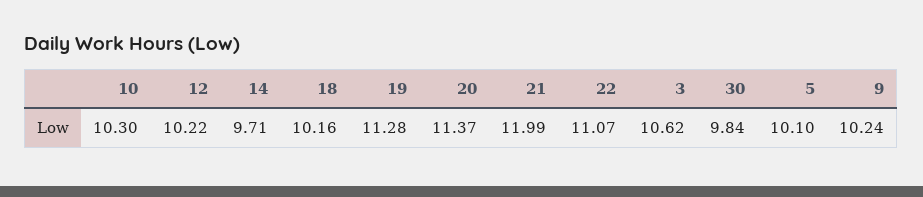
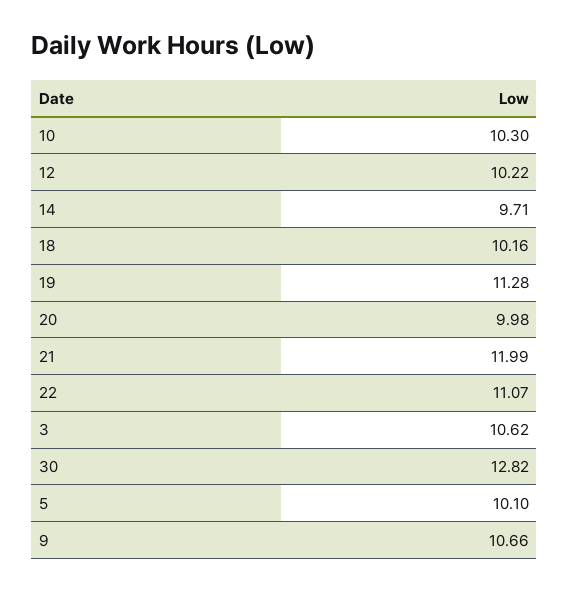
20: 11.37 -> 9.98
30: 9.84 -> 12.82
9: 10.24 -> 10.66

